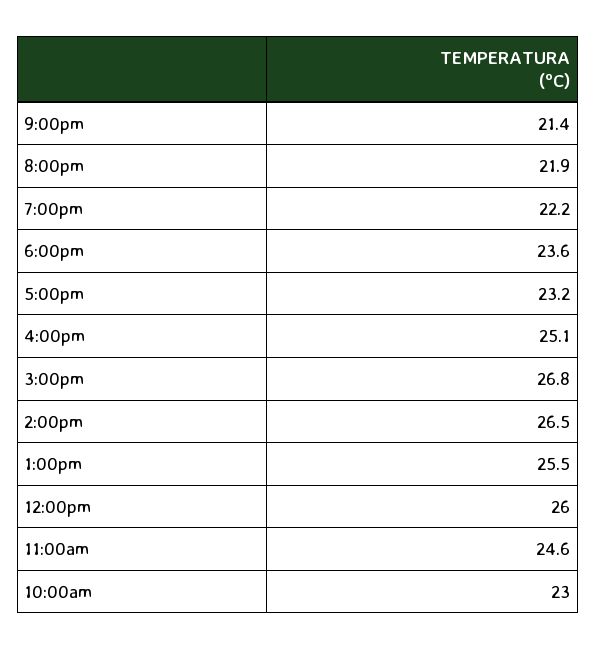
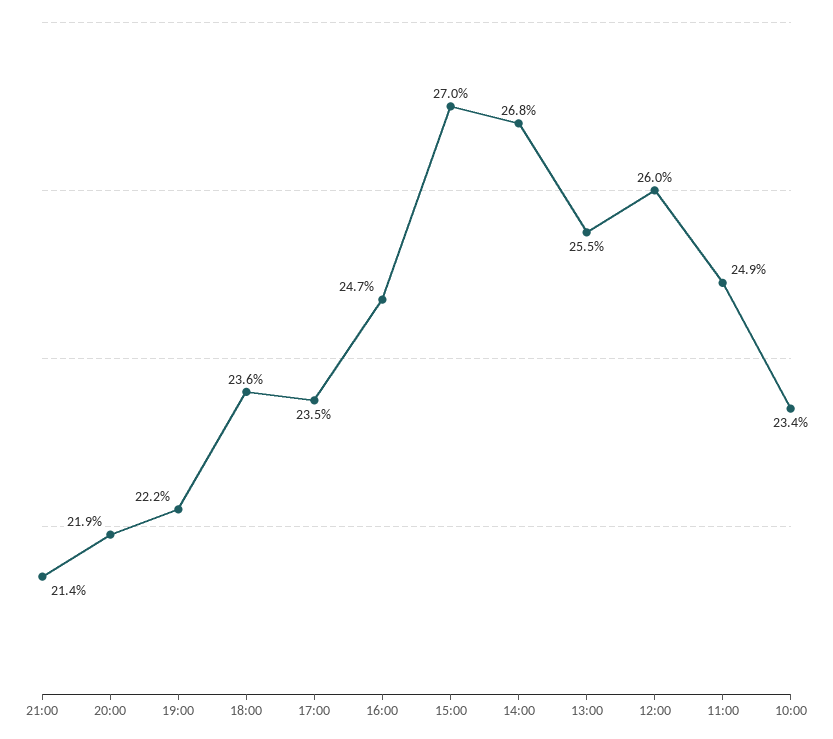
5:00pm: 23.2 -> 23.5
4:00pm: 25.1 -> 24.7
3:00pm: 26.8 -> 27
2:00pm: 26.5 -> 26.8
11:00am: 24.6 -> 24.9
10:00am: 23 -> 23.4

